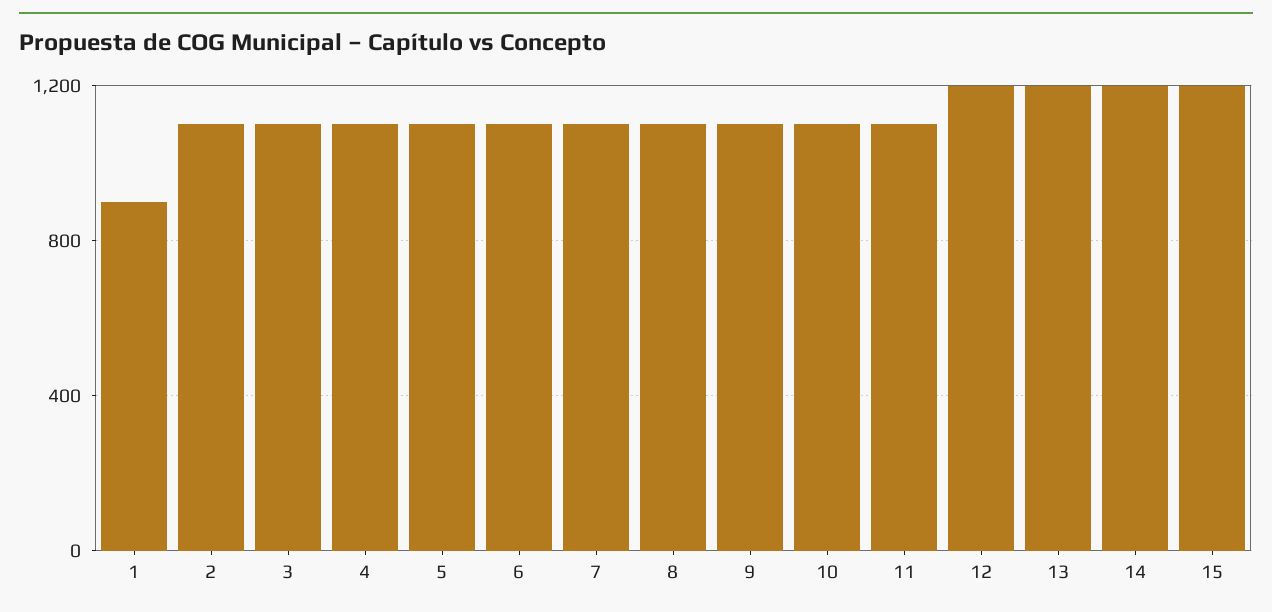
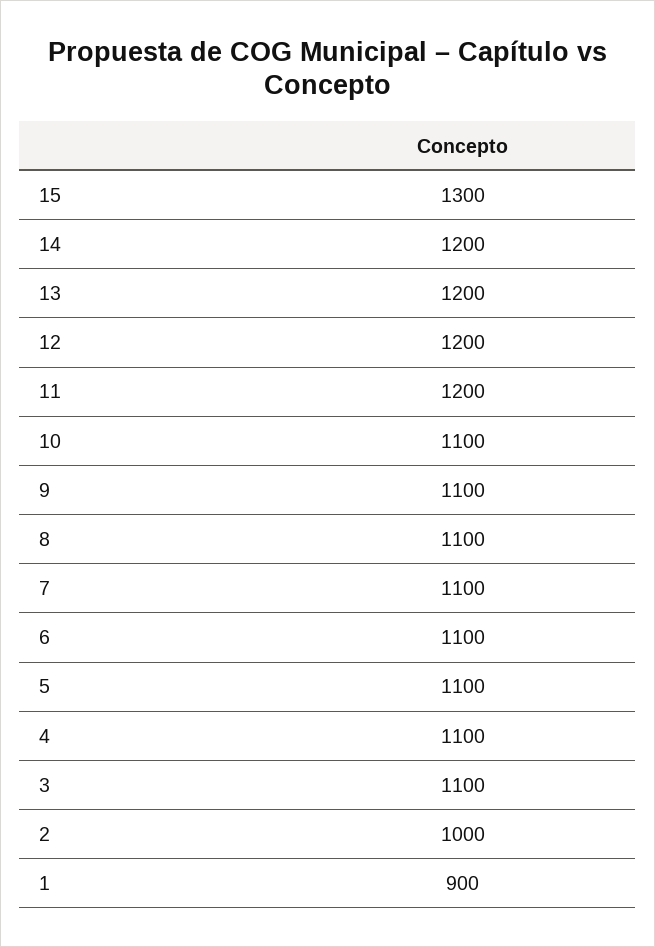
2: 1100 -> 1000
11: 1100 -> 1200
15: 1200 -> 1300

